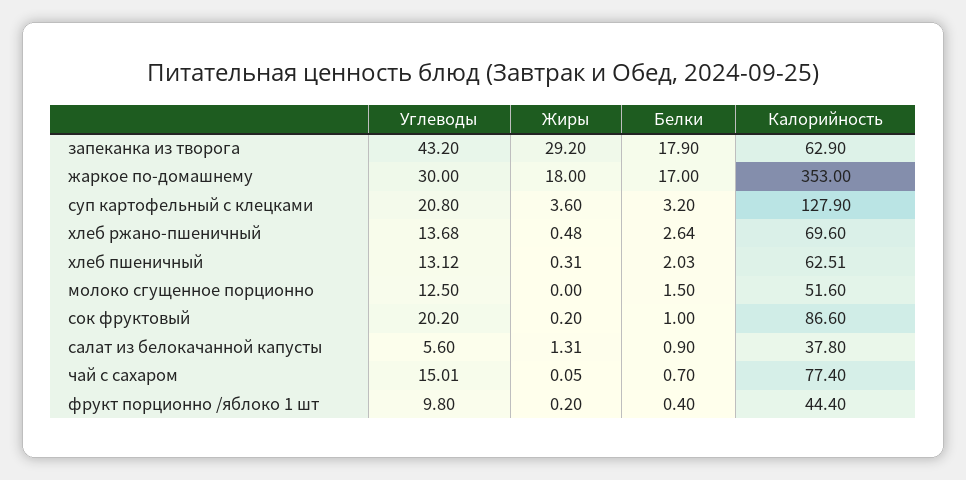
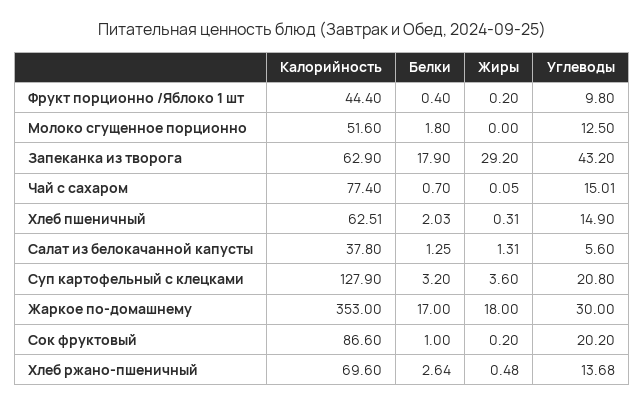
Углеводы, хлеб пшеничный: 13.12 -> 14.9
Белки, молоко сгущенное порционно: 1.5 -> 1.8
Белки, салат из белокачанной капусты: 0.9 -> 1.25

